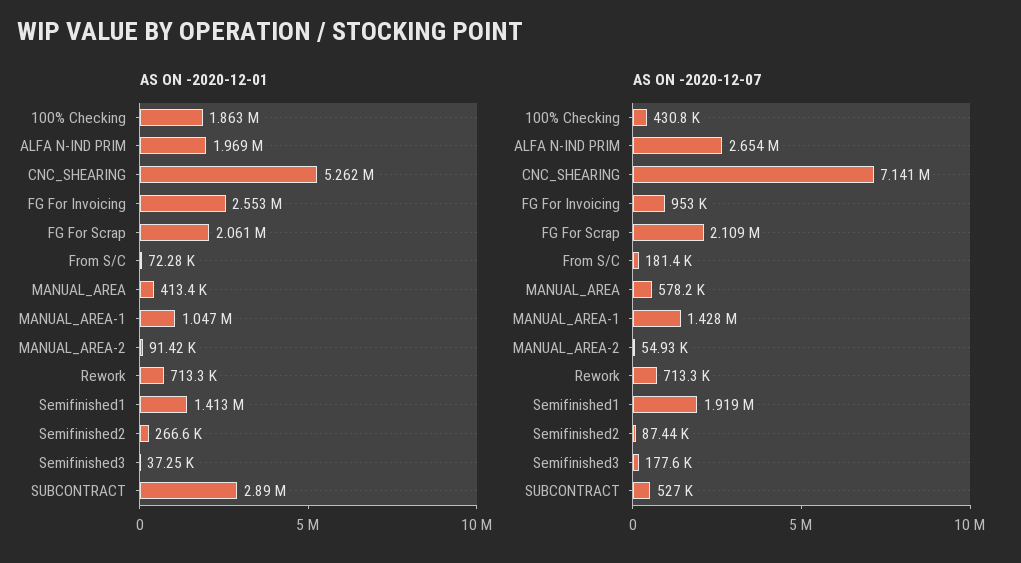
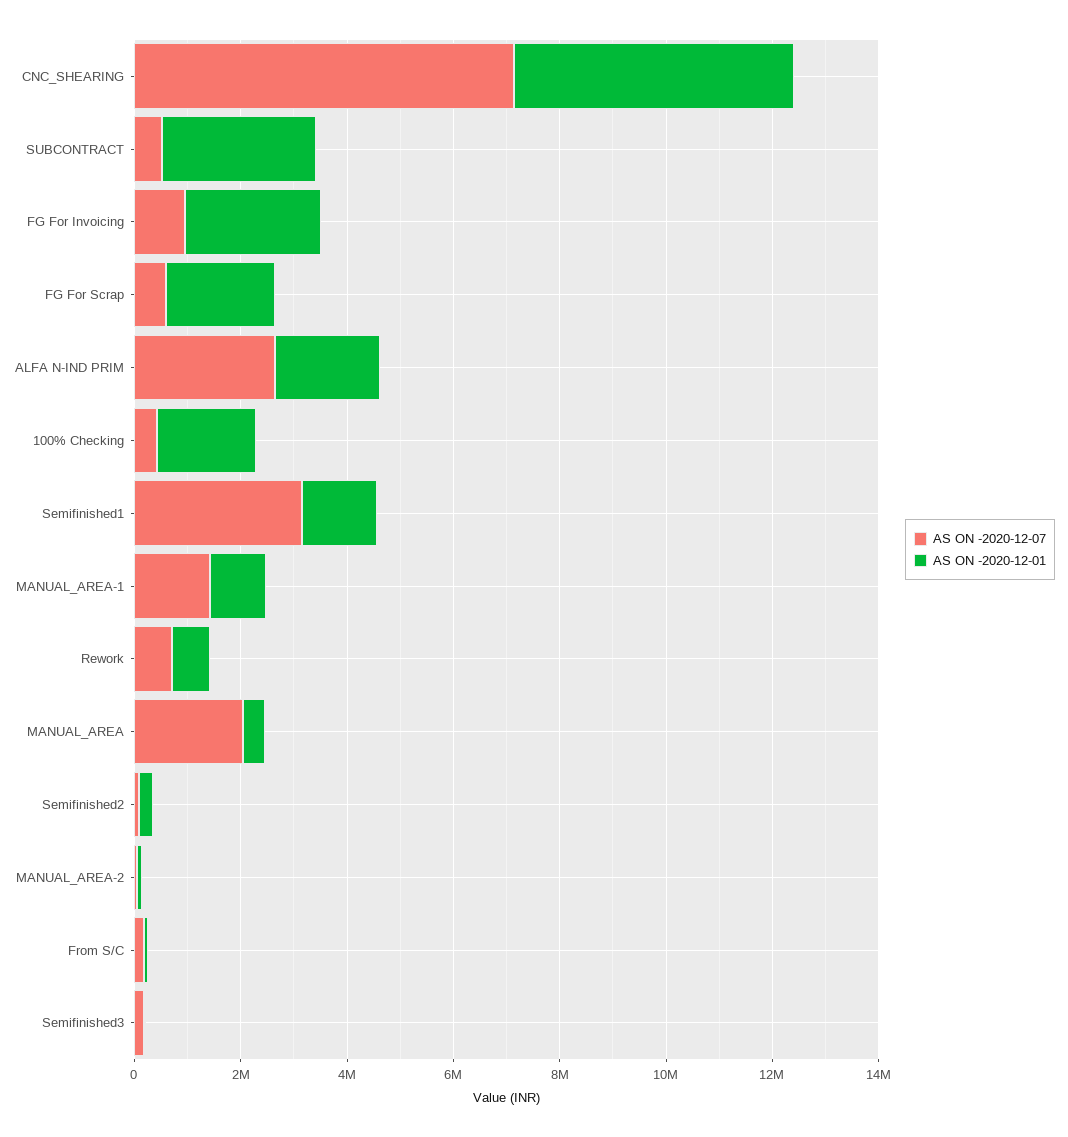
AS ON -2020-12-07, FG For Scrap: 2109000 -> 500000
AS ON -2020-12-07, MANUAL_AREA: 578200 -> 2000000
AS ON -2020-12-07, Semifinished1: 1919000 -> 3000000

